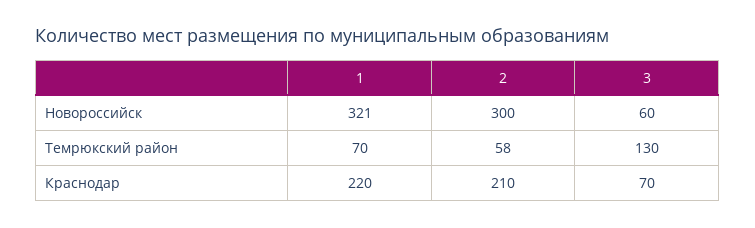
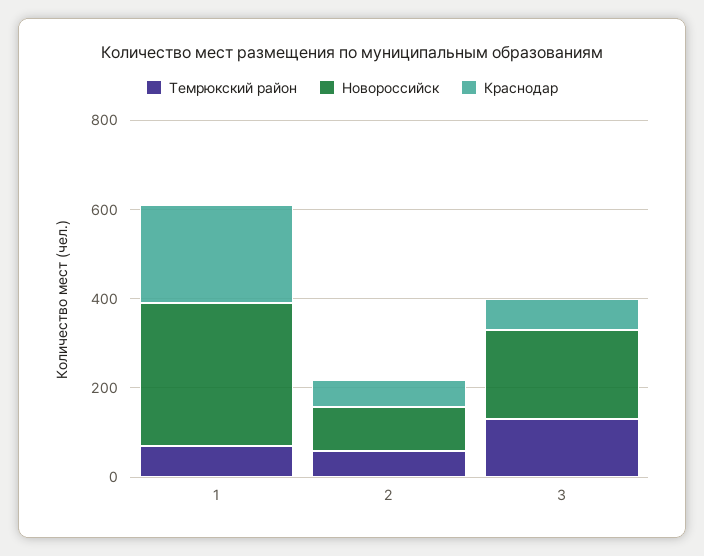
Новороссийск, 2: 300 -> 100
Новороссийск, 3: 60 -> 200
Краснодар, 2: 210 -> 50

